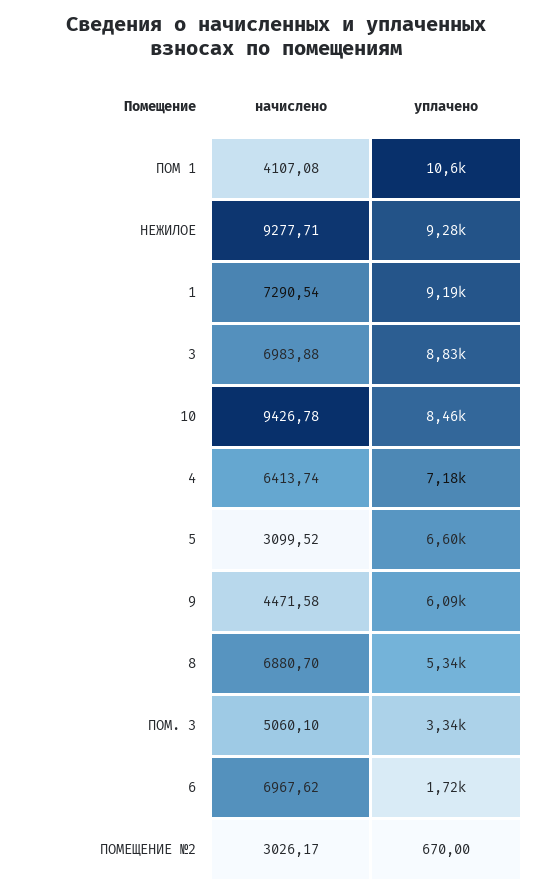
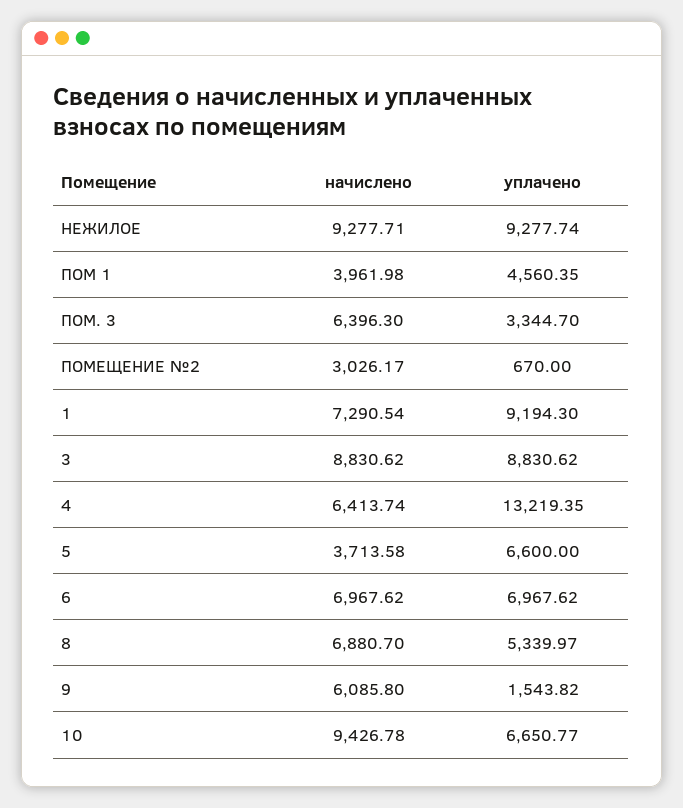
начислено, ПОМ 1: 4107.08 -> 3961.98
уплачено, ПОМ 1: 10600 -> 4560.35
начислено, 3: 6983.88 -> 8830.62
уплачено, 10: 8460 -> 6650.77
уплачено, 4: 7180 -> 13219.35
начислено, 5: 3099.52 -> 3713.58
начислено, 9: 4471.58 -> 6085.8
уплачено, 9: 6090 -> 1543.82
начислено, ПОМ. 3: 5060.1 -> 6396.3
уплачено, 6: 1720 -> 6967.62

